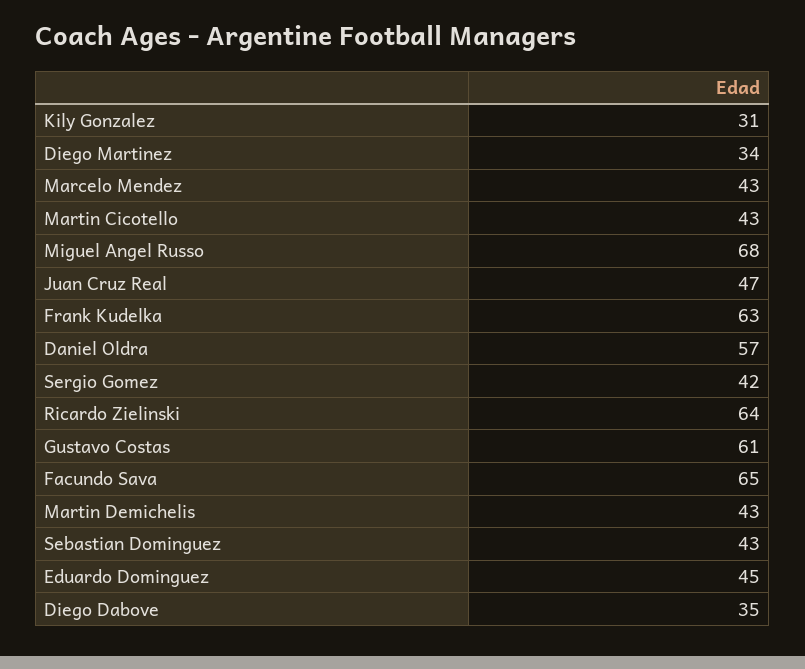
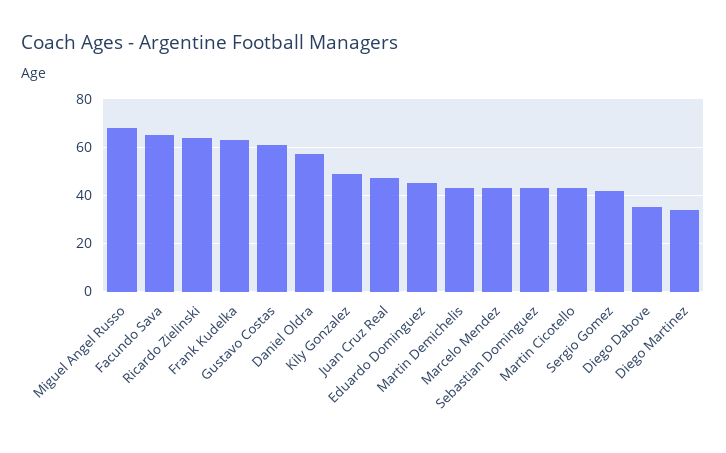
Kily Gonzalez: 31 -> 50

